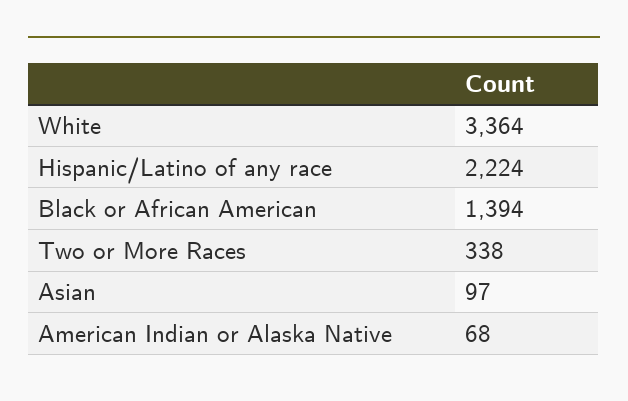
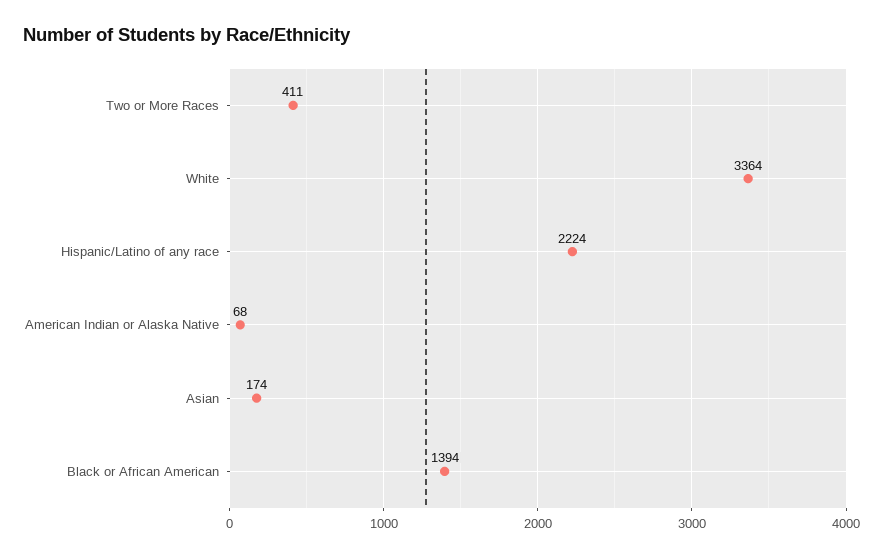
Two or More Races: 338 -> 411
Asian: 97 -> 174

